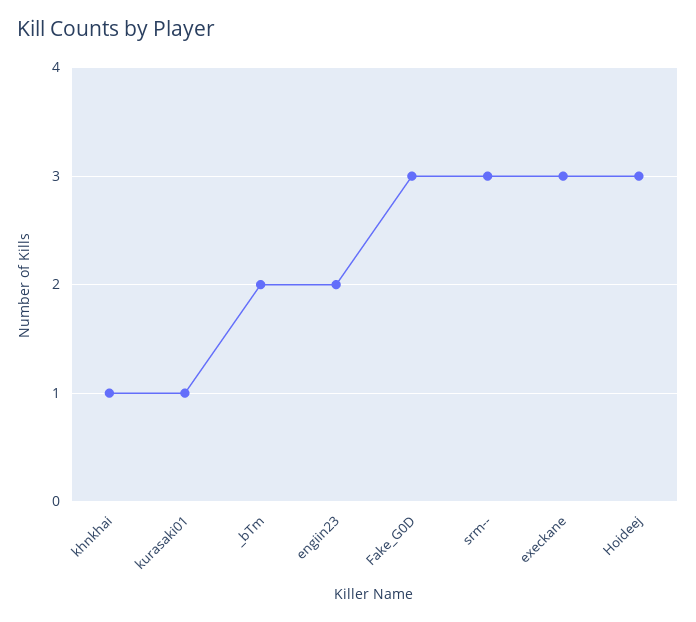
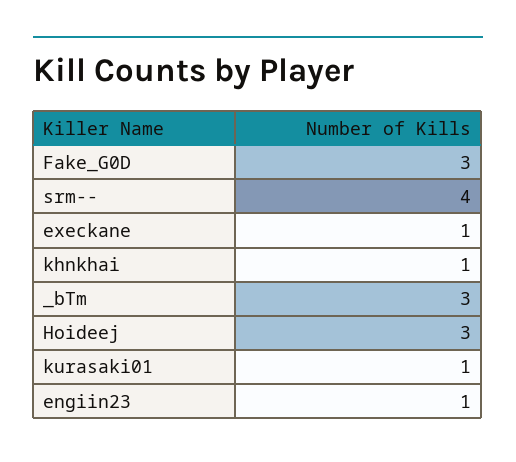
_bTm: 2 -> 3
engiin23: 2 -> 1
srm--: 3 -> 4
execkane: 3 -> 1

